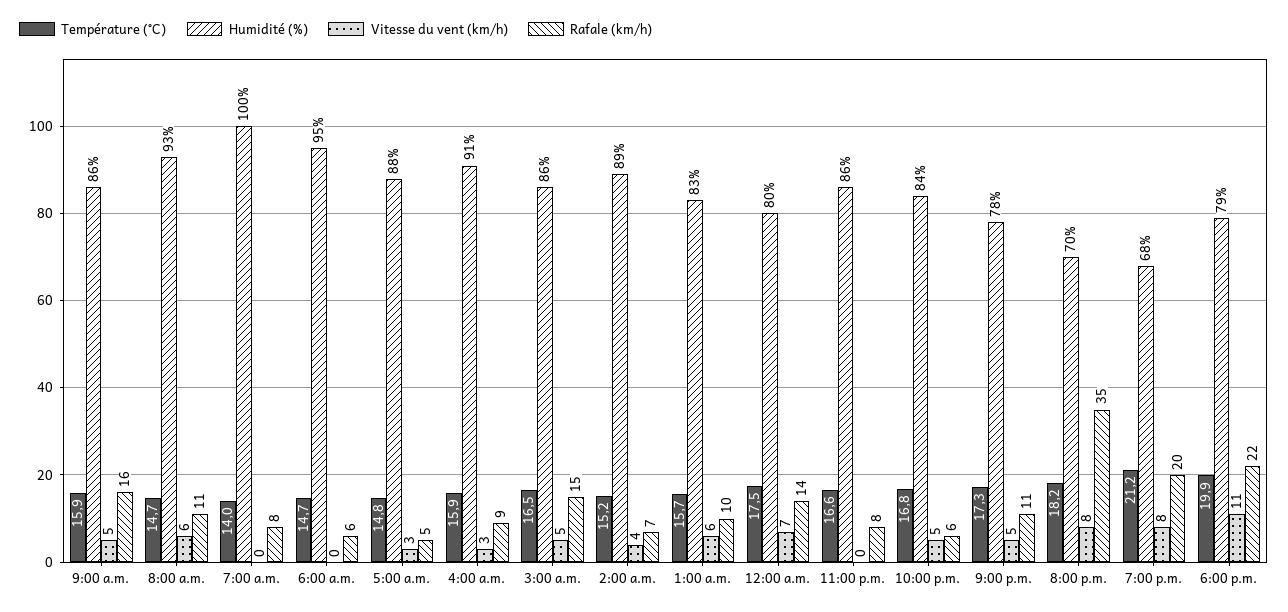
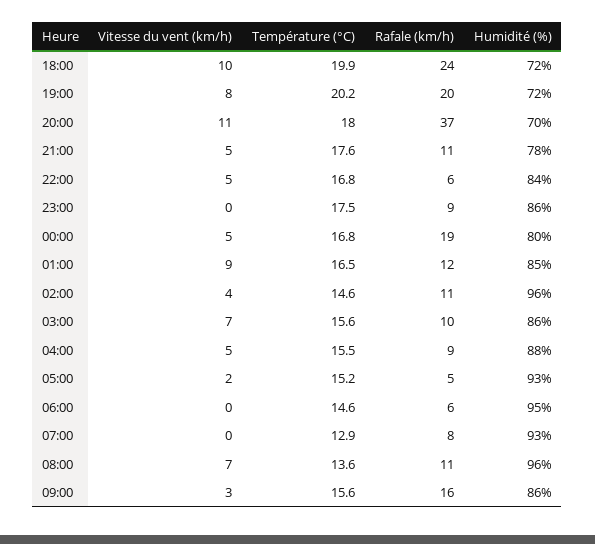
Température (°C), 9:00 a.m.: 15.9 -> 15.6
Vitesse du vent (km/h), 9:00 a.m.: 5 -> 3
Température (°C), 8:00 a.m.: 14.7 -> 13.6
Humidité (%), 8:00 a.m.: 93 -> 96
Vitesse du vent (km/h), 8:00 a.m.: 6 -> 7
Température (°C), 7:00 a.m.: 14 -> 12.9
Humidité (%), 7:00 a.m.: 100 -> 93
Température (°C), 6:00 a.m.: 14.7 -> 14.6
Température (°C), 5:00 a.m.: 14.8 -> 15.2
Humidité (%), 5:00 a.m.: 88 -> 93
Vitesse du vent (km/h), 5:00 a.m.: 3 -> 2
Température (°C), 4:00 a.m.: 15.9 -> 15.5
Humidité (%), 4:00 a.m.: 91 -> 88
Vitesse du vent (km/h), 4:00 a.m.: 3 -> 5
Température (°C), 3:00 a.m.: 16.5 -> 15.6
Vitesse du vent (km/h), 3:00 a.m.: 5 -> 7
Rafale (km/h), 3:00 a.m.: 15 -> 10
Température (°C), 2:00 a.m.: 15.2 -> 14.6
Humidité (%), 2:00 a.m.: 89 -> 96
Rafale (km/h), 2:00 a.m.: 7 -> 11
Température (°C), 1:00 a.m.: 15.7 -> 16.5
Humidité (%), 1:00 a.m.: 83 -> 85
Vitesse du vent (km/h), 1:00 a.m.: 6 -> 9
Rafale (km/h), 1:00 a.m.: 10 -> 12
Température (°C), 12:00 a.m.: 17.5 -> 16.8
Vitesse du vent (km/h), 12:00 a.m.: 7 -> 5
Rafale (km/h), 12:00 a.m.: 14 -> 19
Température (°C), 11:00 p.m.: 16.6 -> 17.5
Rafale (km/h), 11:00 p.m.: 8 -> 9
Température (°C), 9:00 p.m.: 17.3 -> 17.6
Température (°C), 8:00 p.m.: 18.2 -> 18
Vitesse du vent (km/h), 8:00 p.m.: 8 -> 11
Rafale (km/h), 8:00 p.m.: 35 -> 37
Température (°C), 7:00 p.m.: 21.2 -> 20.2
Humidité (%), 7:00 p.m.: 68 -> 72
Humidité (%), 6:00 p.m.: 79 -> 72
Vitesse du vent (km/h), 6:00 p.m.: 11 -> 10
Rafale (km/h), 6:00 p.m.: 22 -> 24

